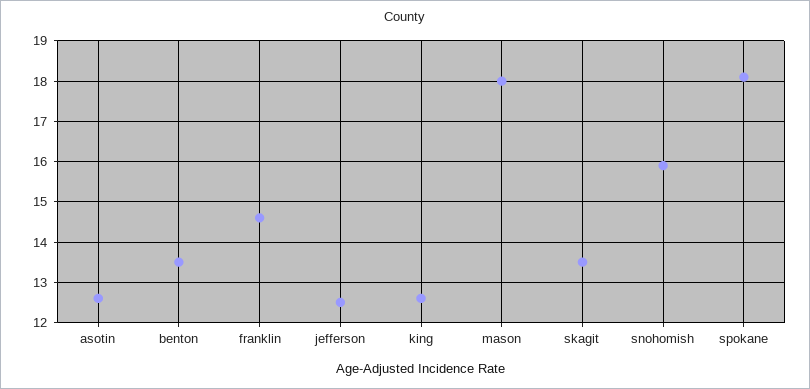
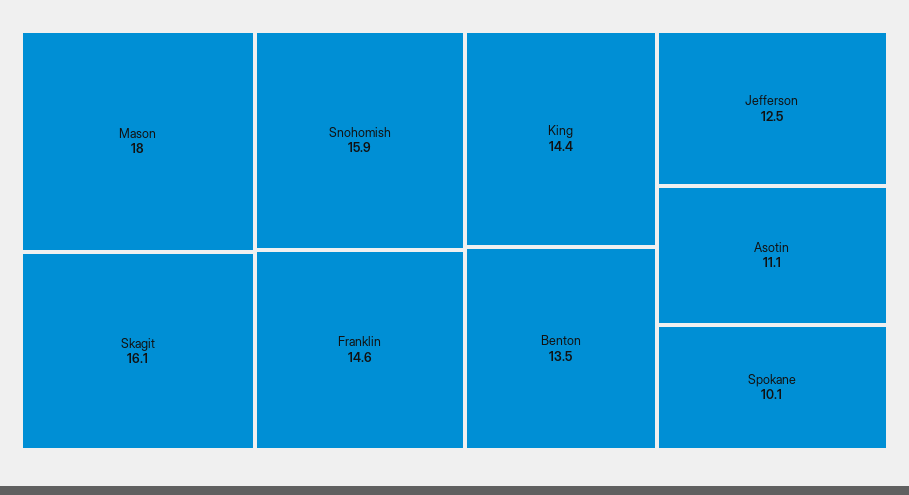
asotin: 12.5 -> 11.1
king: 12.5 -> 14.4
skagit: 13.5 -> 16.1
spokane: 18 -> 10.1

